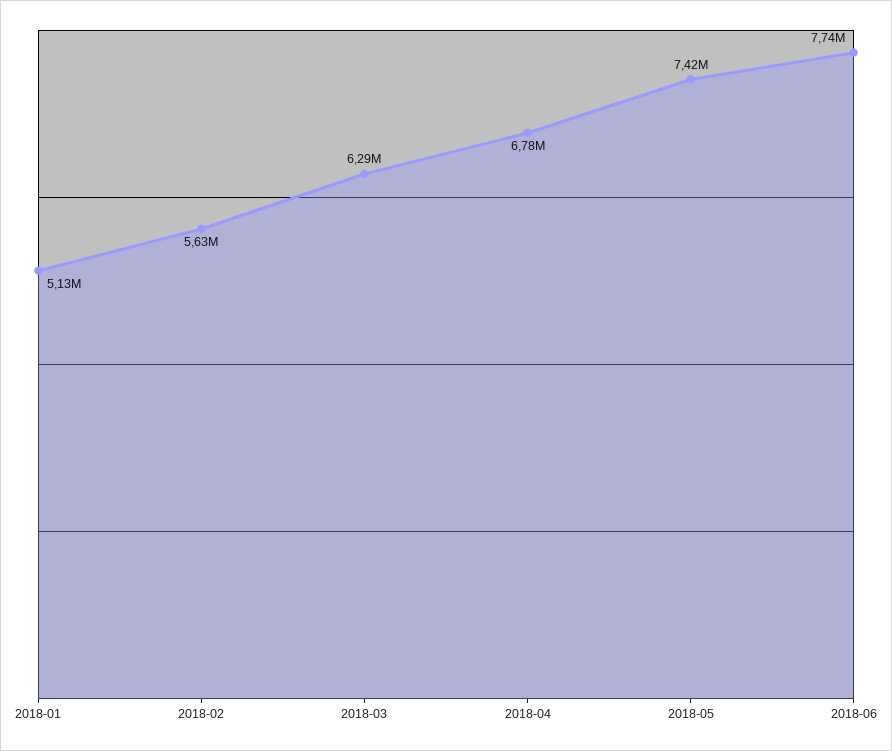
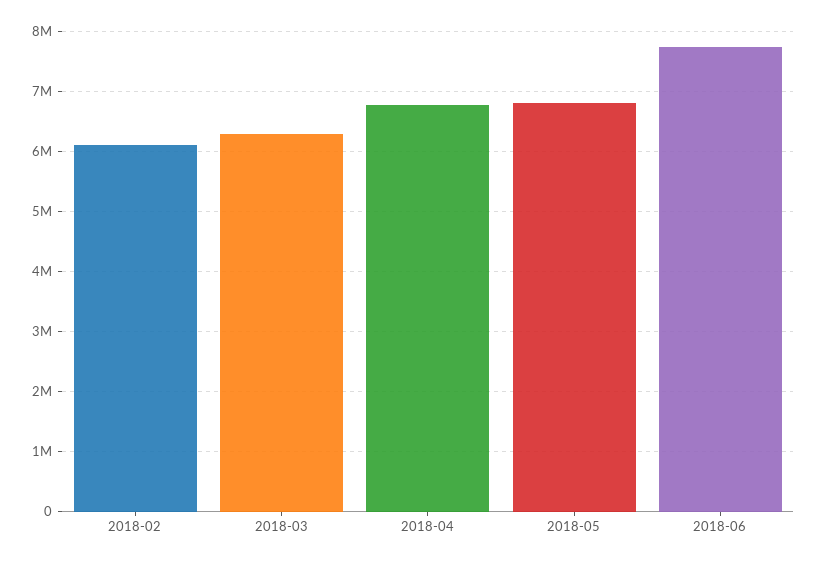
2018-01: 5130000 -> none
2018-02: 5630000 -> 6100000
2018-05: 7420000 -> 6800000

